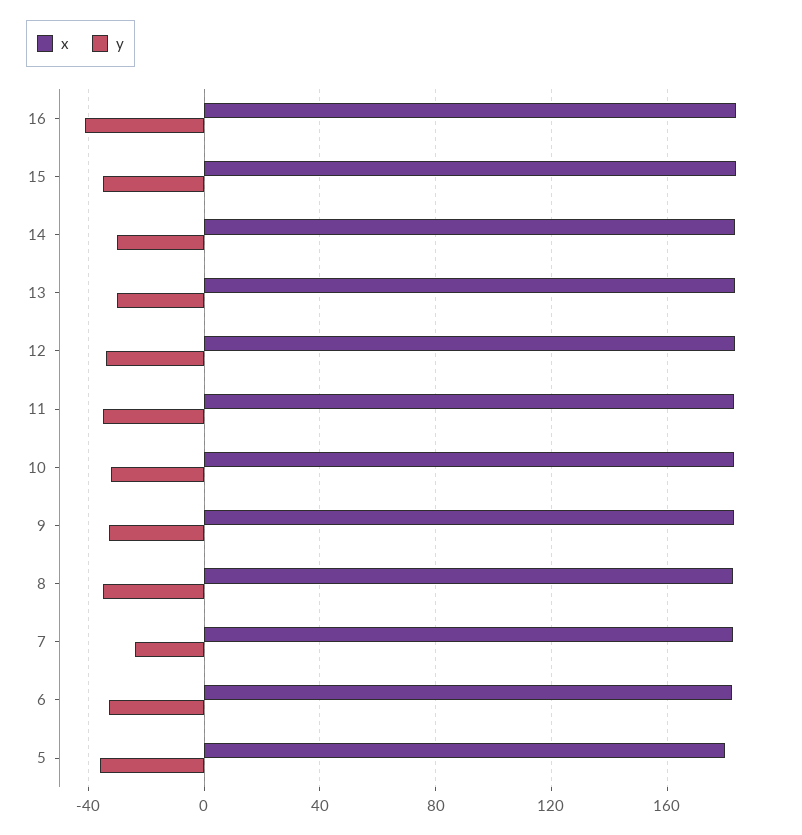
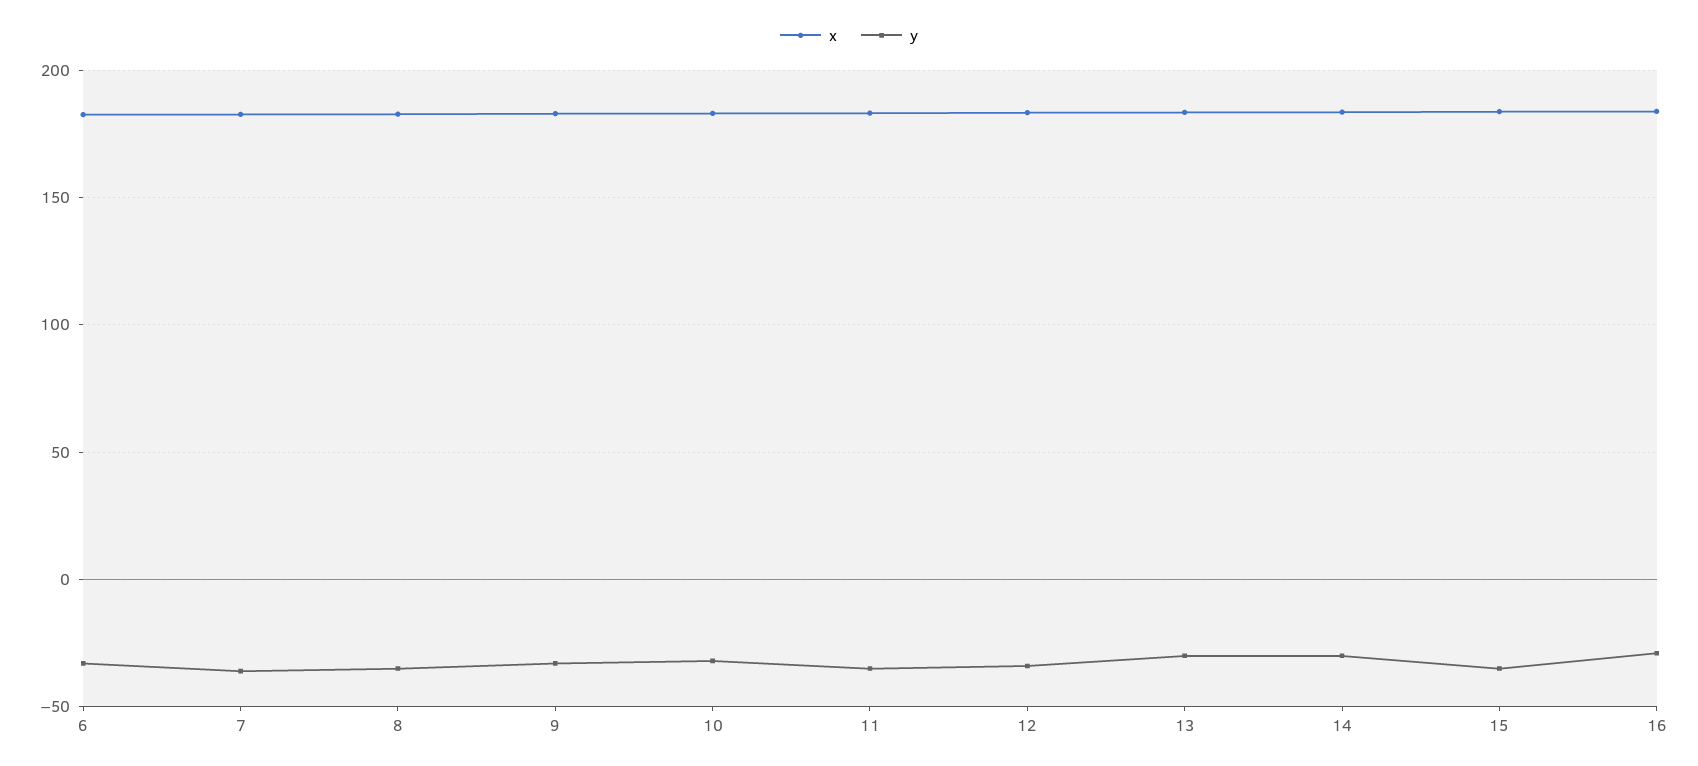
y, 16: -40 -> -30
y, 7: -25 -> -35
x, 5: 180 -> none
y, 5: -35 -> none

